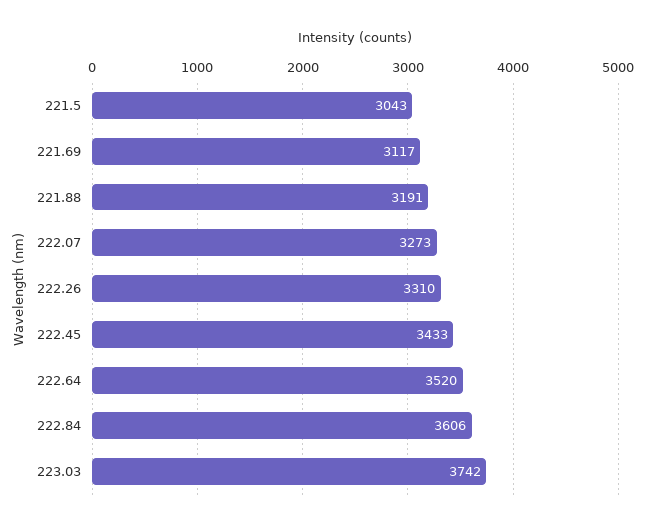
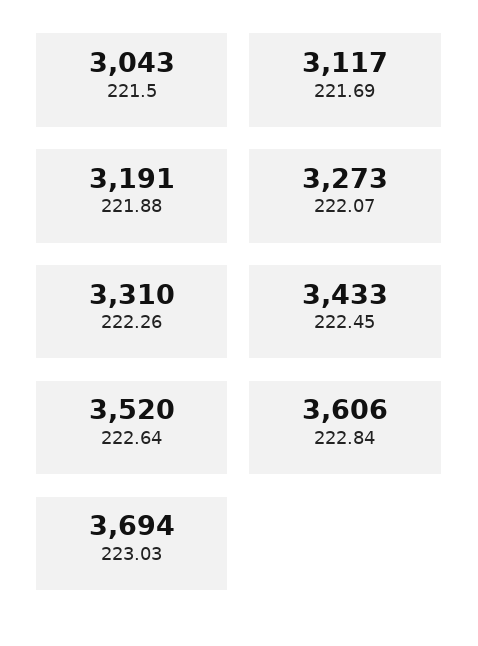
223.03: 3742 -> 3694

